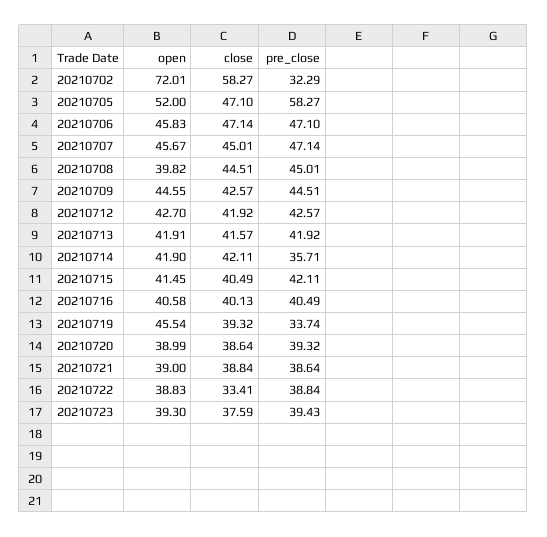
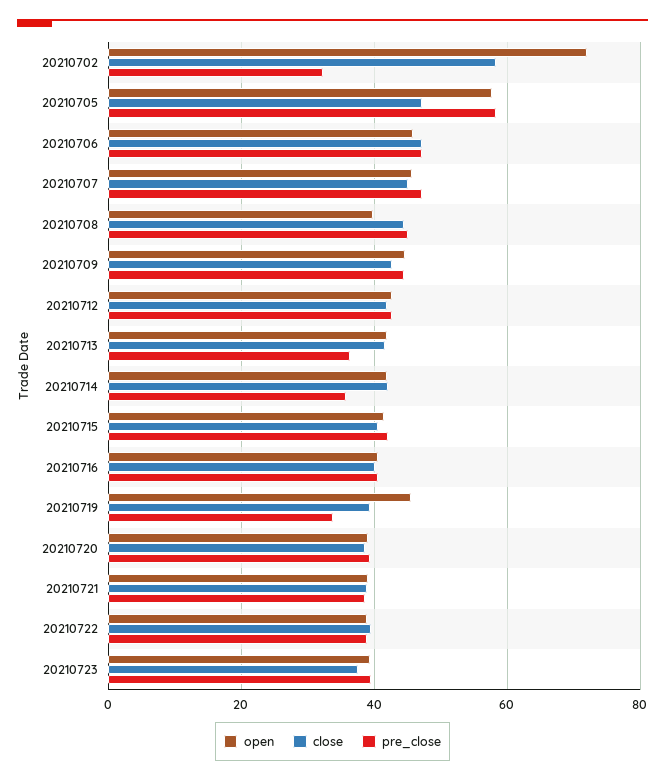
open, 20210705: 52 -> 58
pre_close, 20210713: 41.92 -> 36
close, 20210722: 33.41 -> 40

